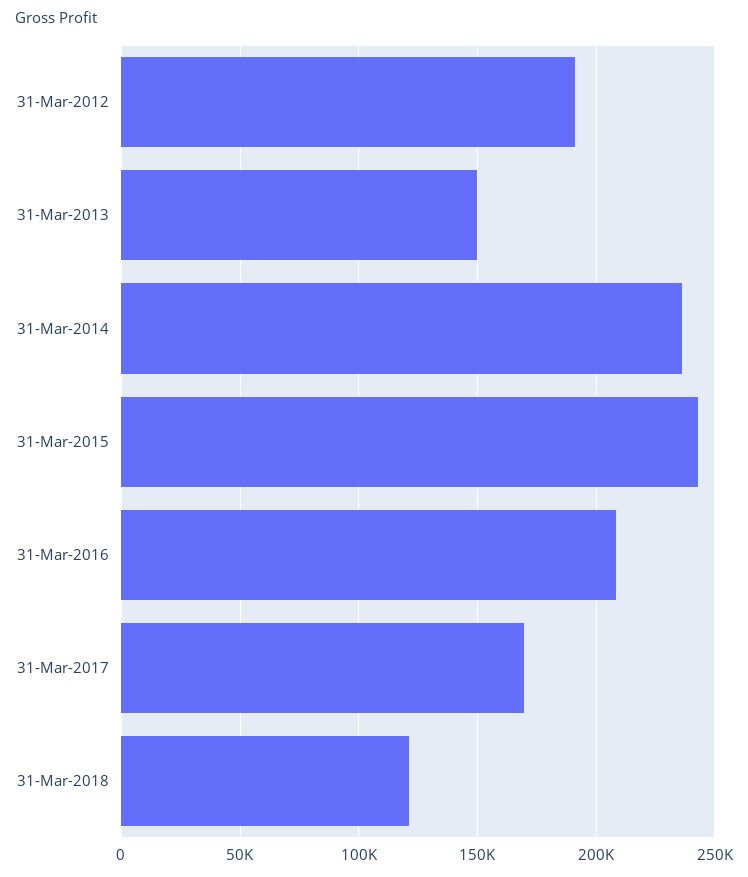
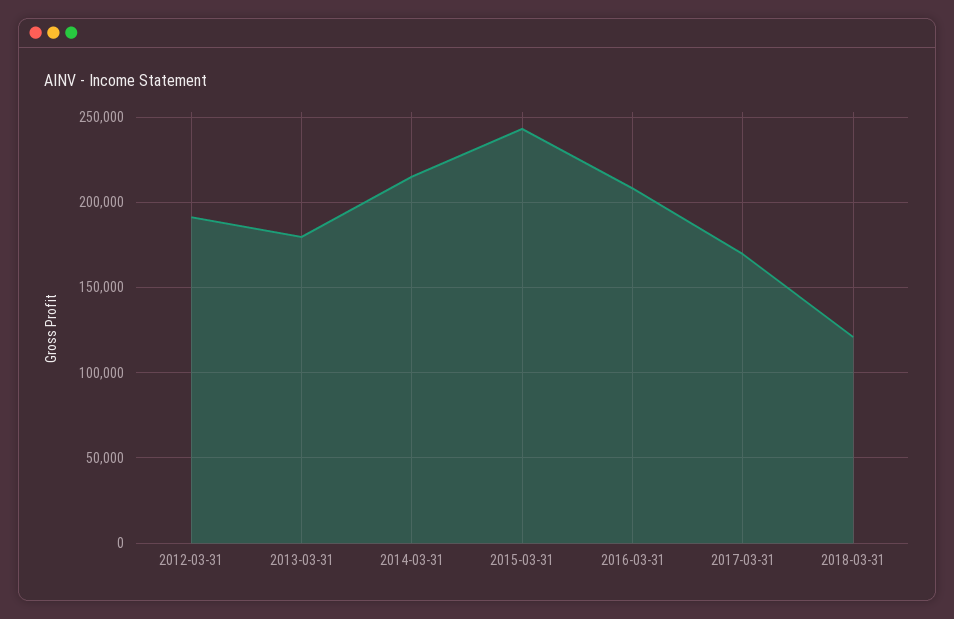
31-Mar-2013: 150000 -> 180000
31-Mar-2014: 235000 -> 215000

